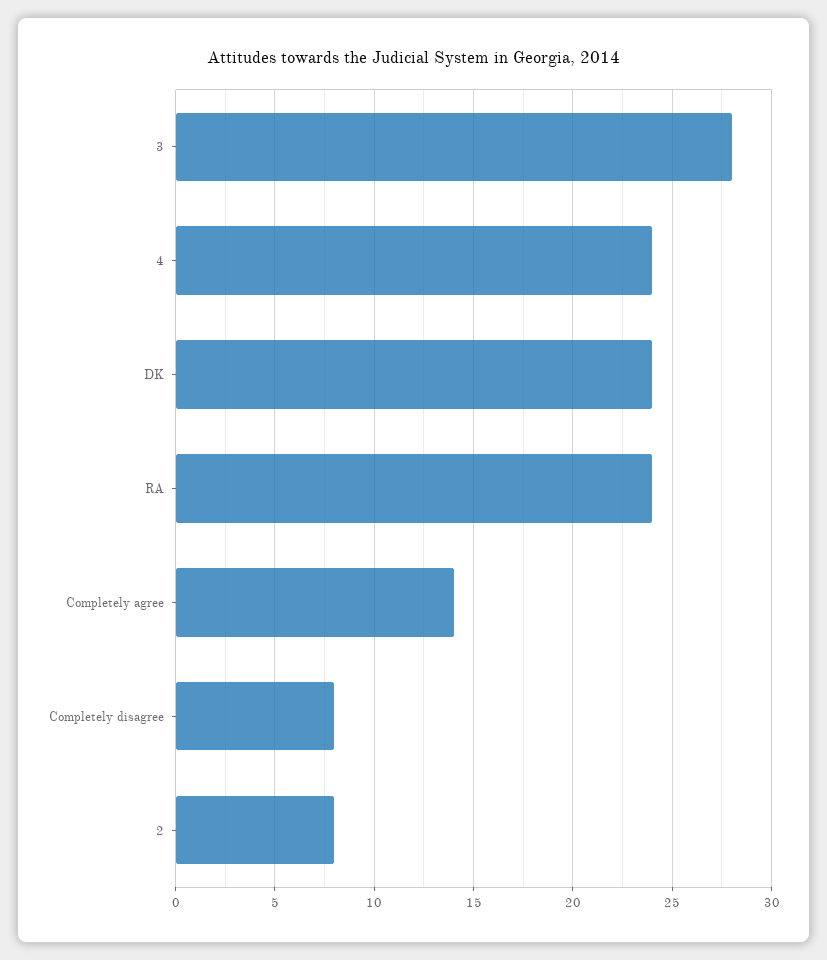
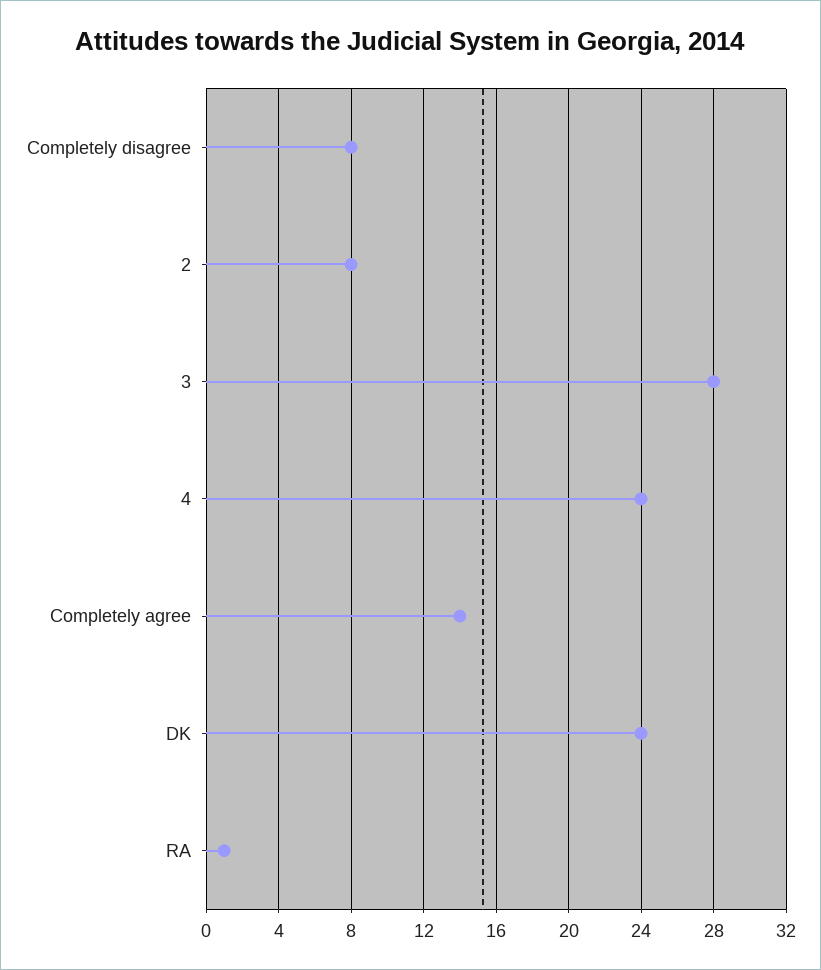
RA: 24 -> 1

